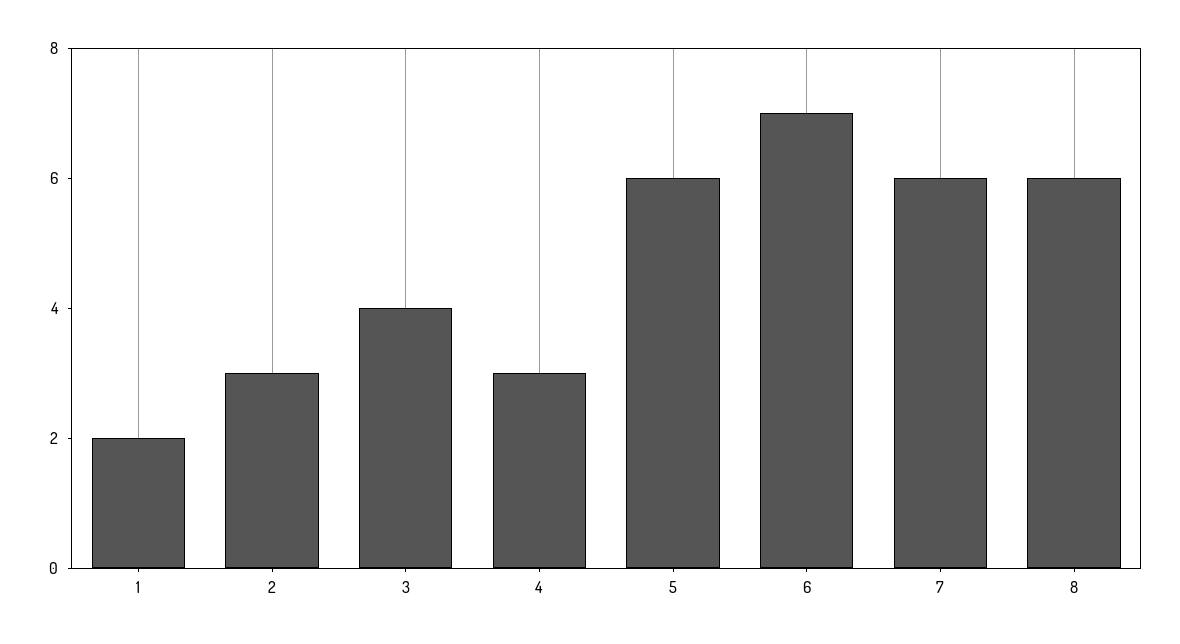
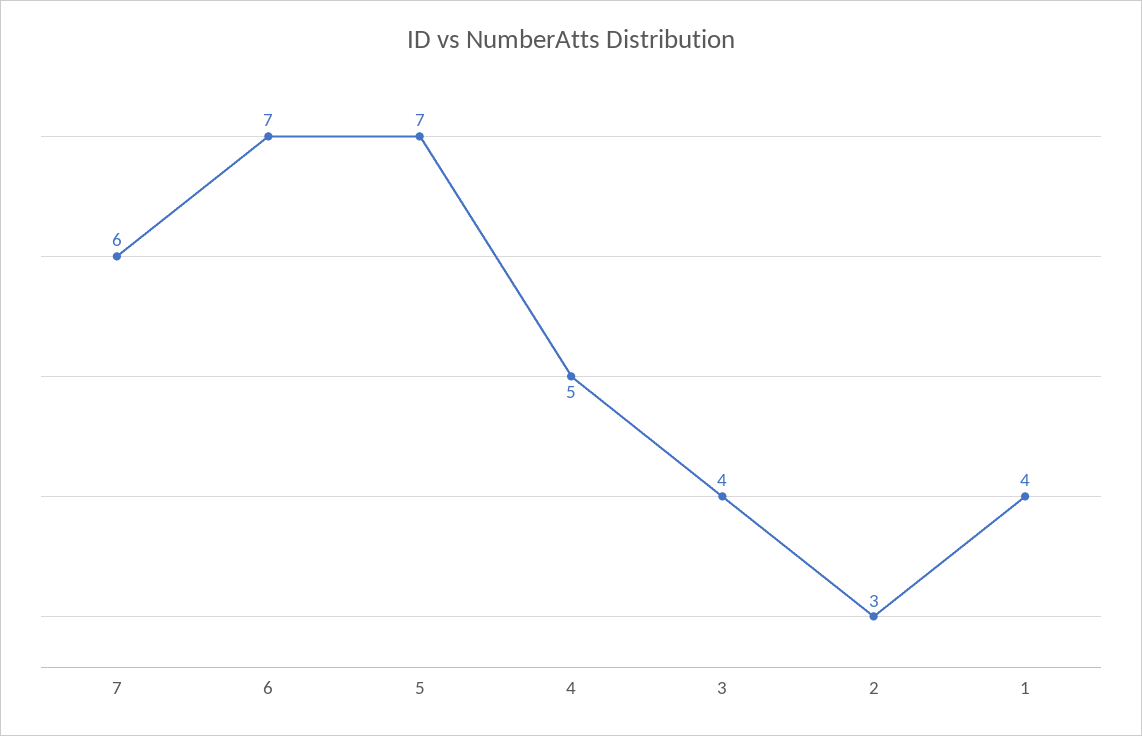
1: 2 -> 4
4: 3 -> 5
5: 6 -> 7
8: 6 -> none

